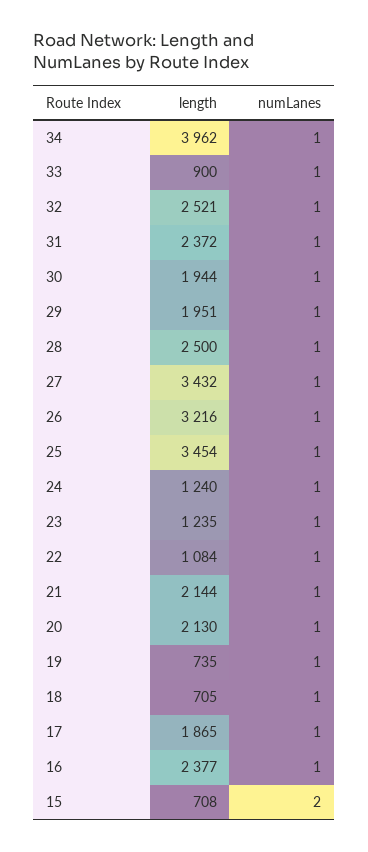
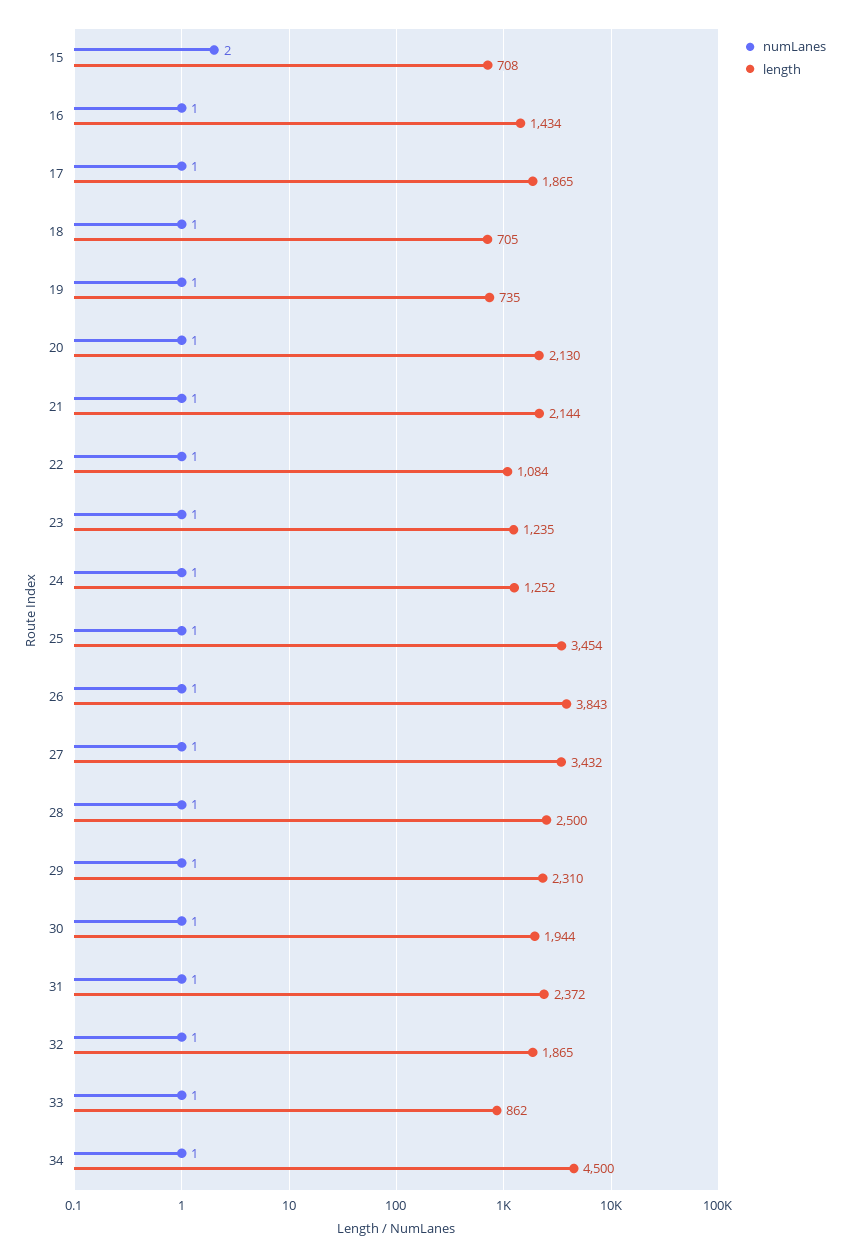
length, 34: 3962 -> 4500
length, 33: 900 -> 862
length, 32: 2521 -> 1865
length, 29: 1951 -> 2310
length, 26: 3216 -> 3843
length, 24: 1240 -> 1252
length, 16: 2377 -> 1434

